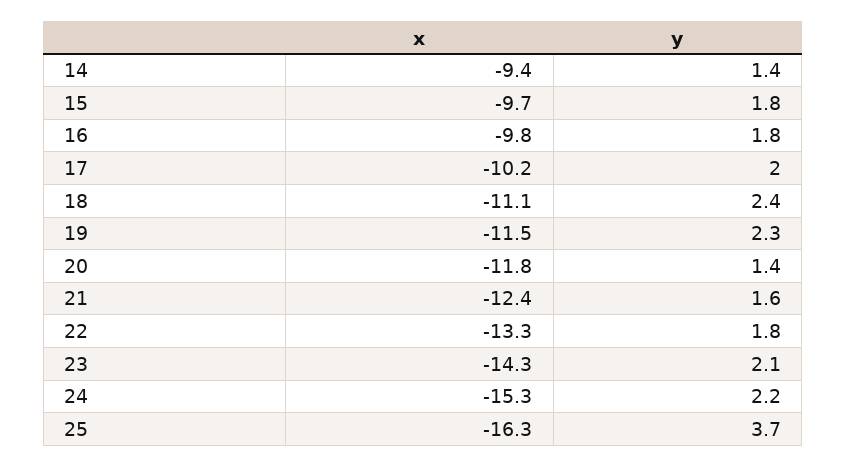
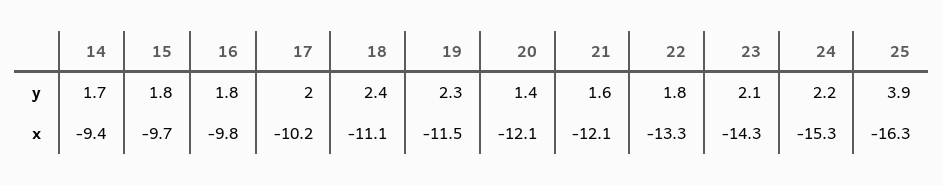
y, 14: 1.4 -> 1.7
x, 20: -11.8 -> -12.1
x, 21: -12.4 -> -12.1
y, 25: 3.7 -> 3.9

